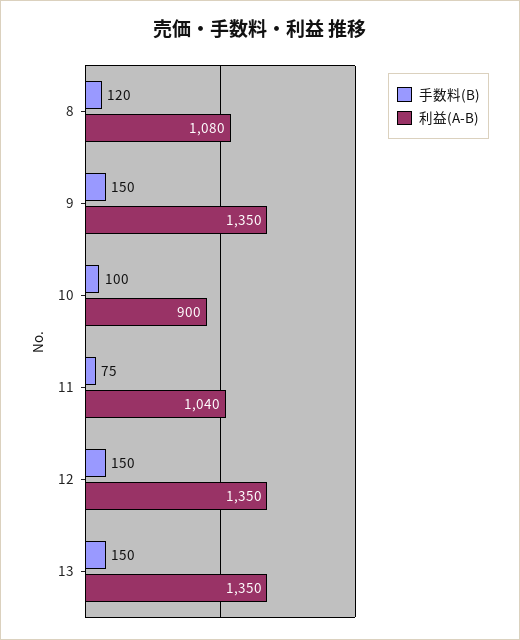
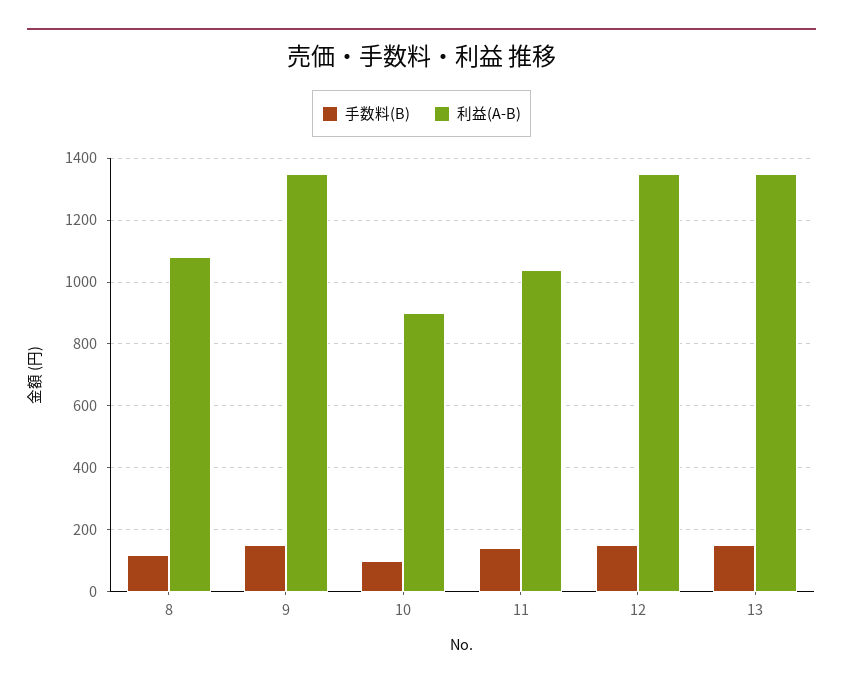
手数料(B), 11: 75 -> 140

